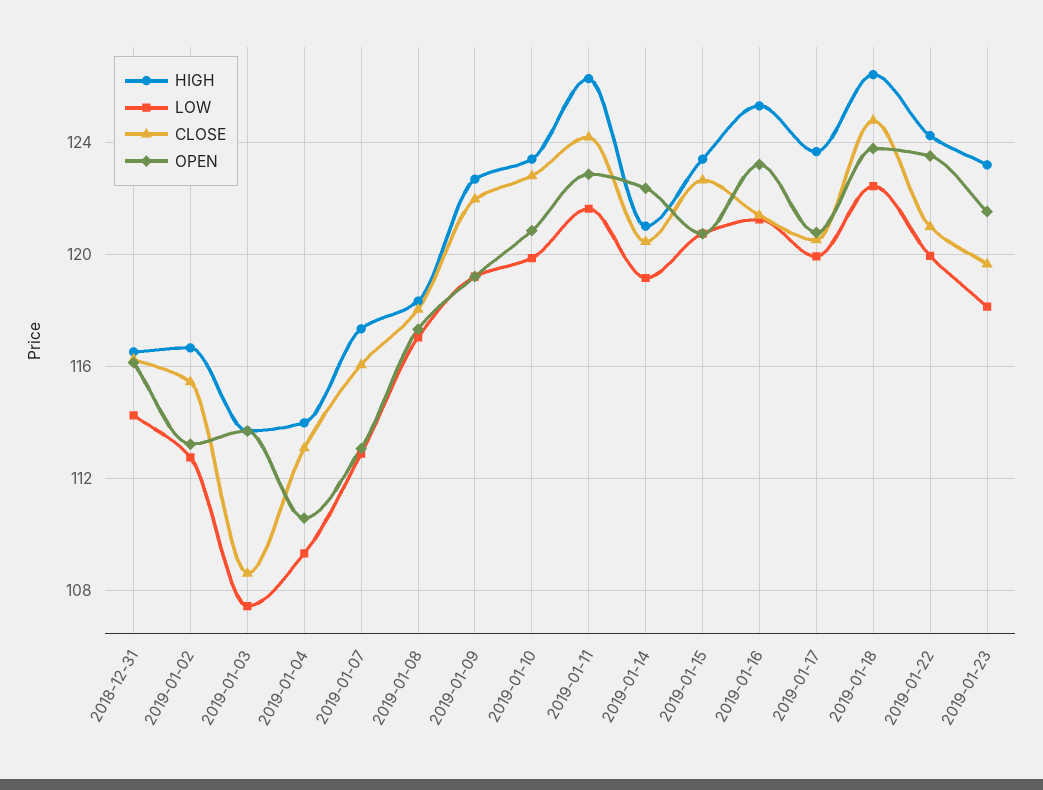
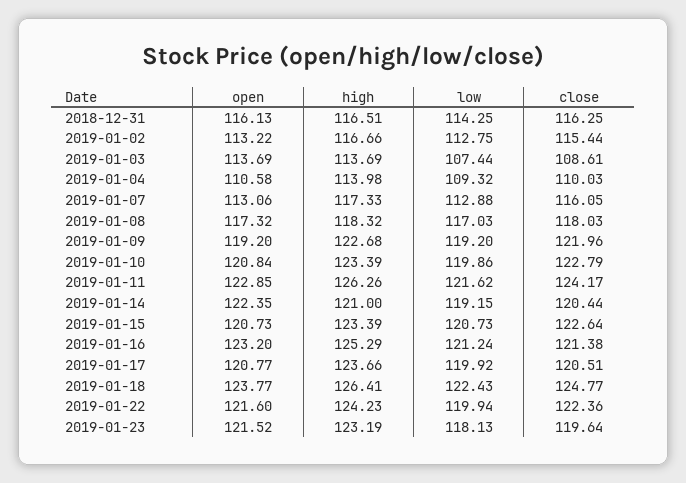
CLOSE, 2019-01-04: 113 -> 110.03
CLOSE, 2019-01-22: 121 -> 122.36
OPEN, 2019-01-22: 123.5 -> 121.6

